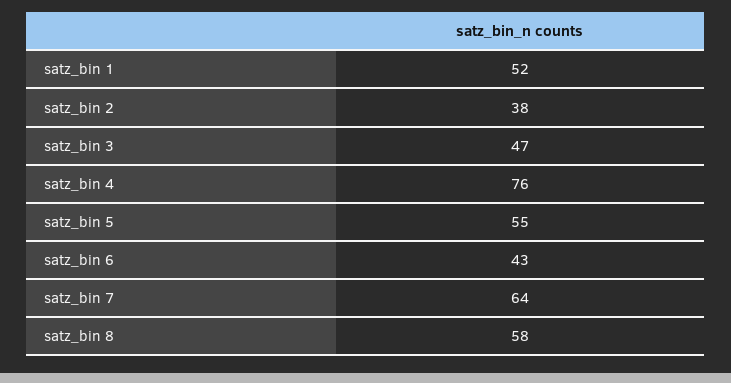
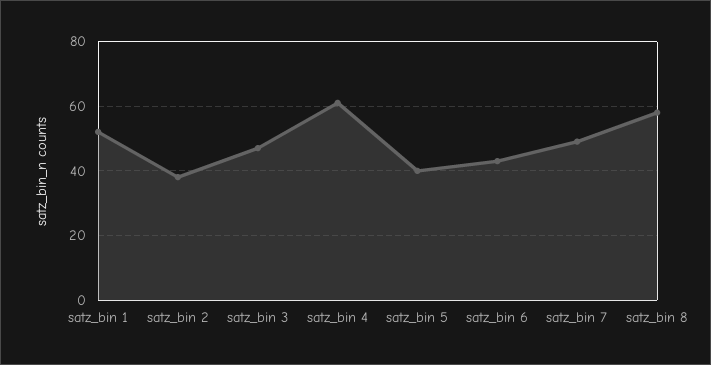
satz_bin 4: 76 -> 60
satz_bin 5: 55 -> 40
satz_bin 7: 64 -> 50

